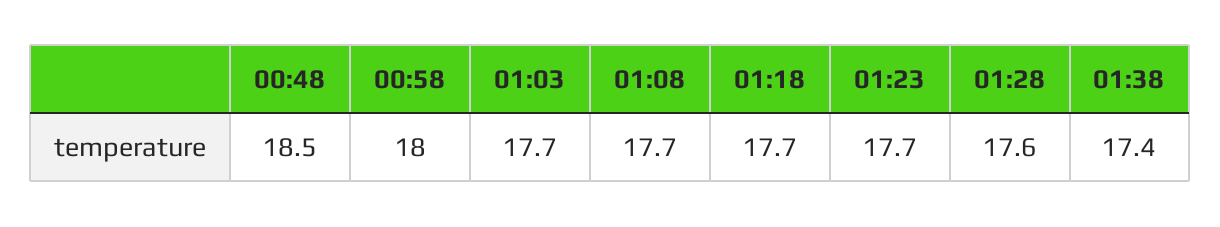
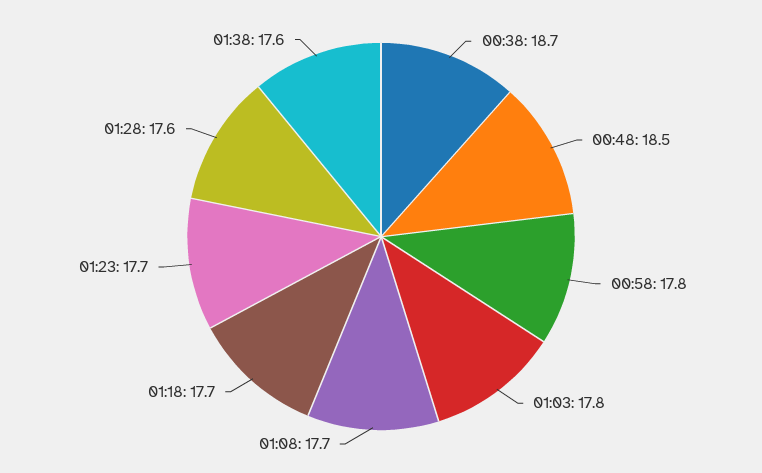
00:58: 18 -> 17.8
01:03: 17.7 -> 17.8
01:38: 17.4 -> 17.6
00:38: none -> 18.7

